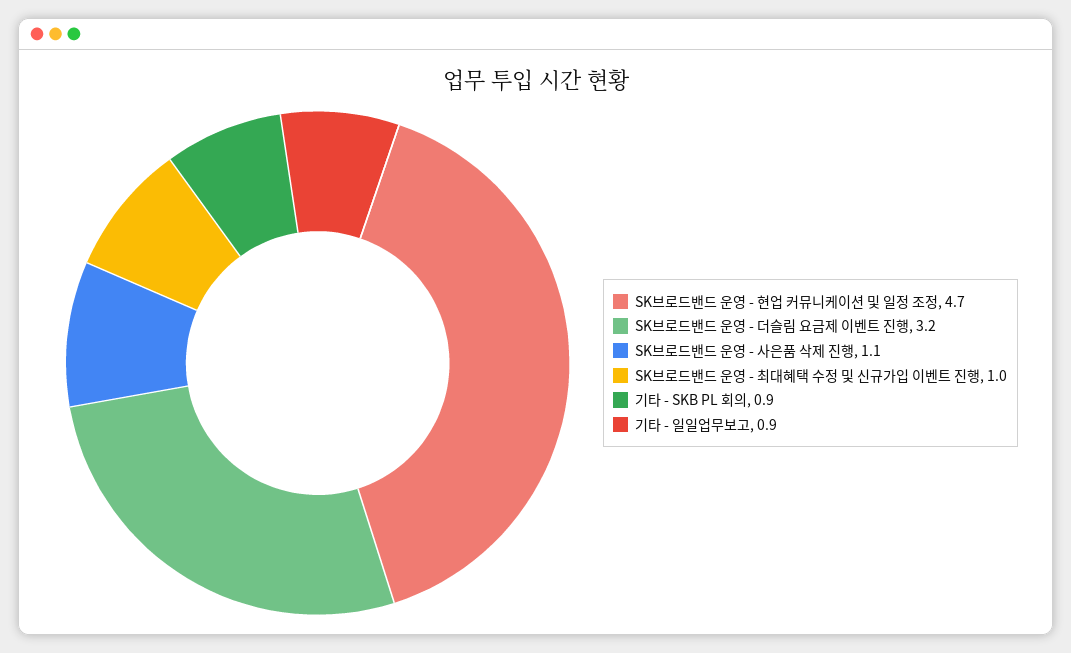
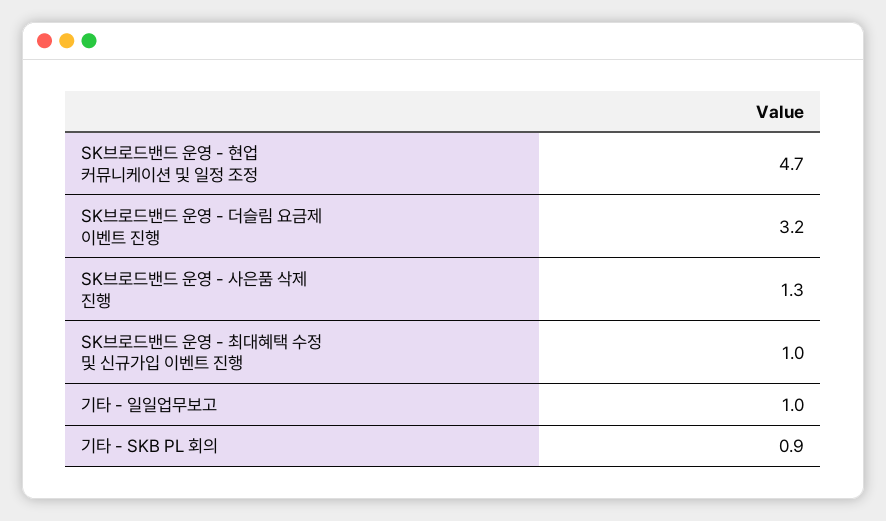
SK브로드밴드 운영 - 사은품 삭제 진행: 1.1 -> 1.3
기타 - 일일업무보고: 0.9 -> 1

